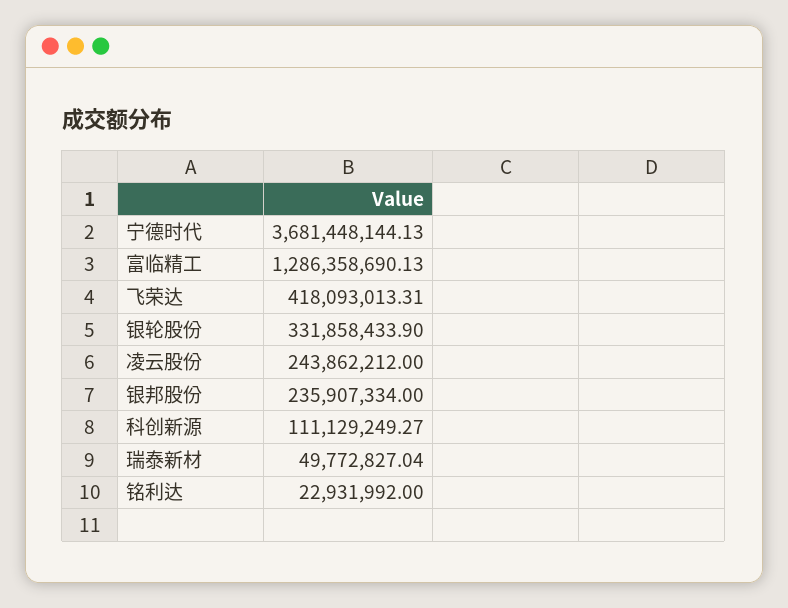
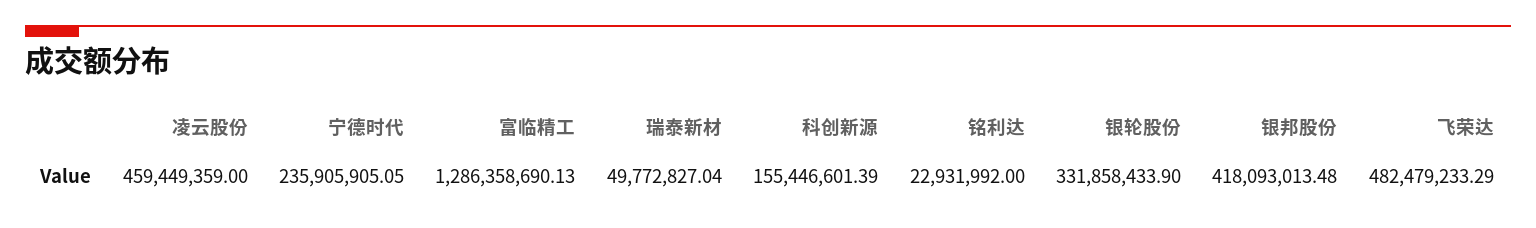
宁德时代: 3681448144.13 -> 235905905.05
飞荣达: 418093013.31 -> 482479233.29
凌云股份: 243862212 -> 459449359
银邦股份: 235907334 -> 418093013.48
科创新源: 111129249.27 -> 155446601.39

